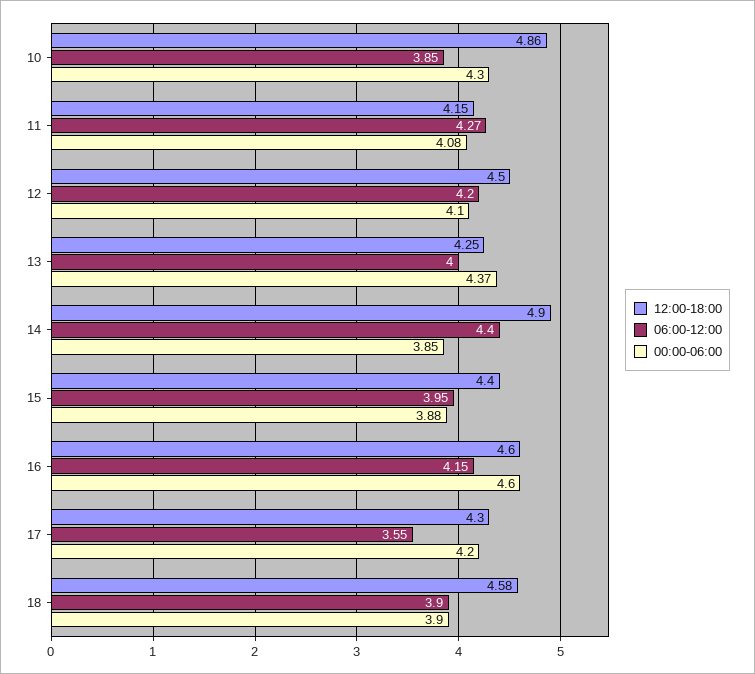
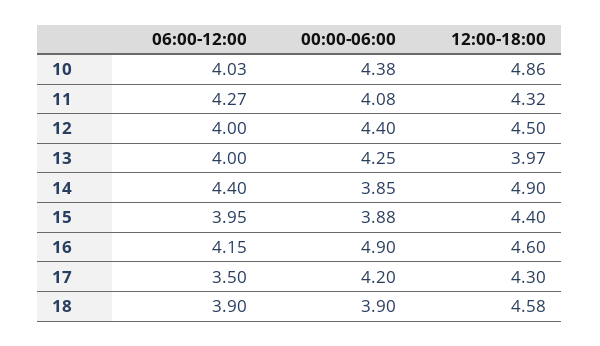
06:00-12:00, 10: 3.85 -> 4.03
00:00-06:00, 10: 4.3 -> 4.38
12:00-18:00, 11: 4.15 -> 4.32
06:00-12:00, 12: 4.2 -> 4
00:00-06:00, 12: 4.1 -> 4.4
12:00-18:00, 13: 4.25 -> 3.97
00:00-06:00, 13: 4.37 -> 4.25
00:00-06:00, 16: 4.6 -> 4.9
06:00-12:00, 17: 3.55 -> 3.5

